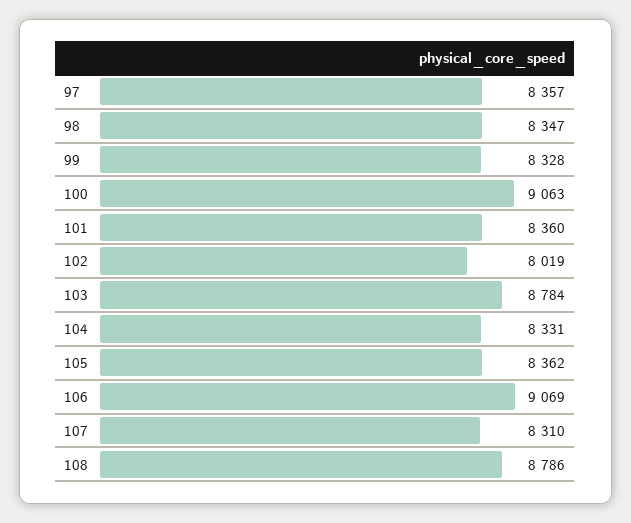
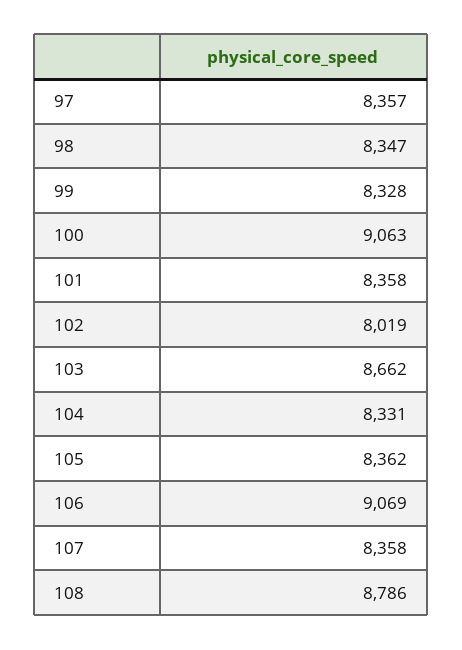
101: 8360 -> 8358
103: 8784 -> 8662
107: 8310 -> 8358

